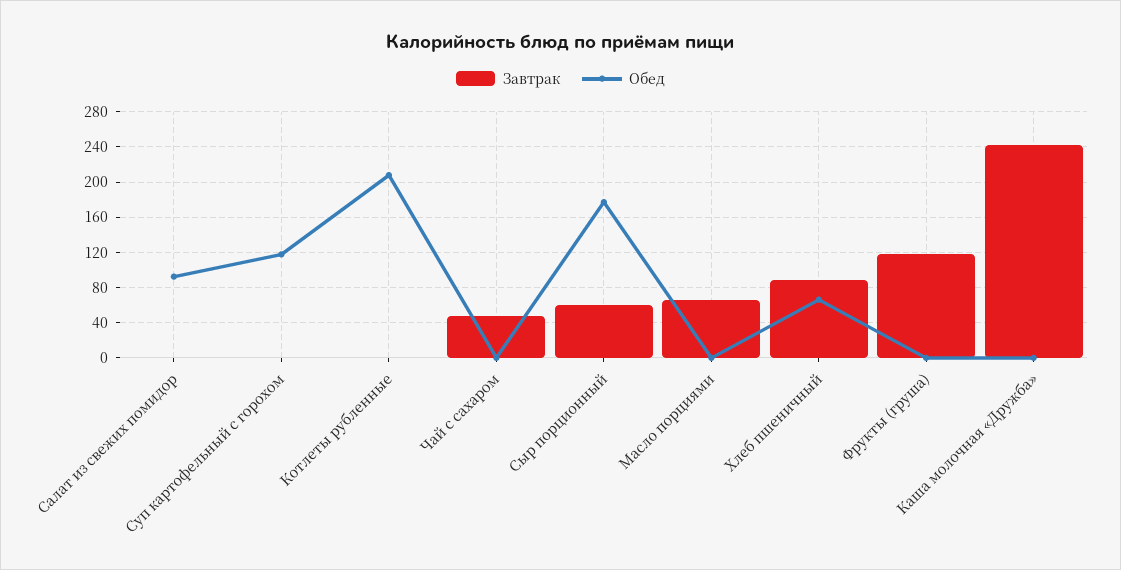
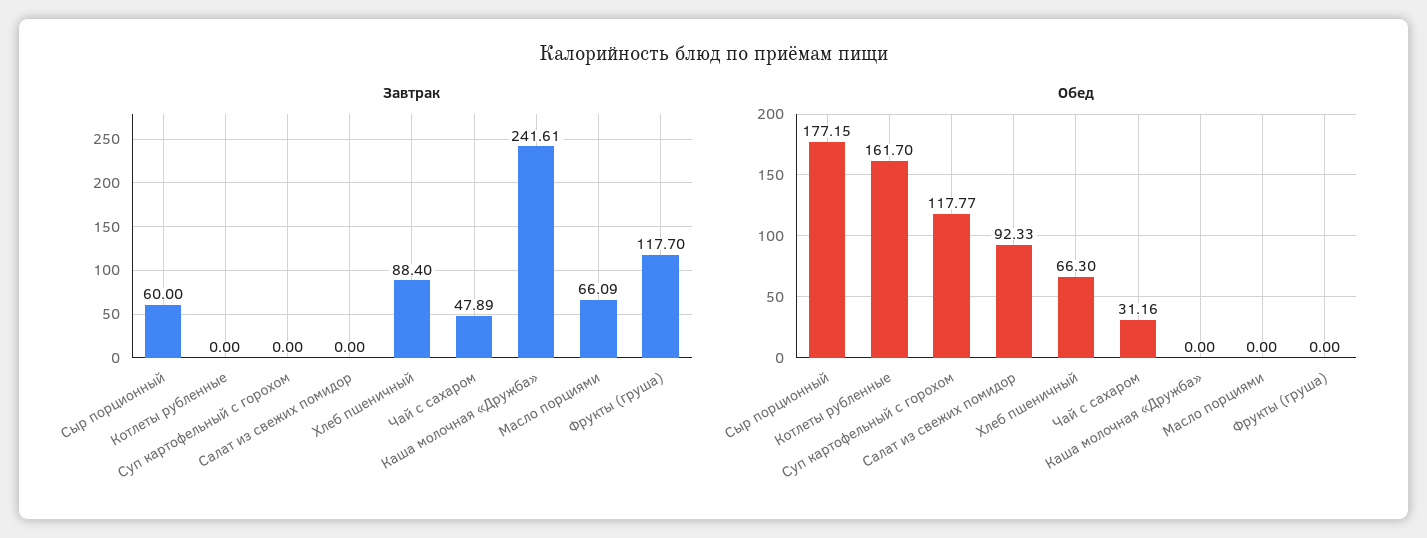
Обед, Котлеты рубленные: 210 -> 161.7
Обед, Чай с сахаром: 0 -> 31.16

